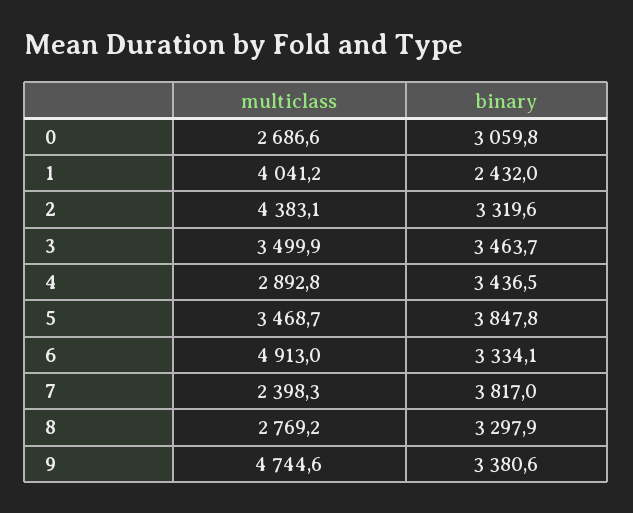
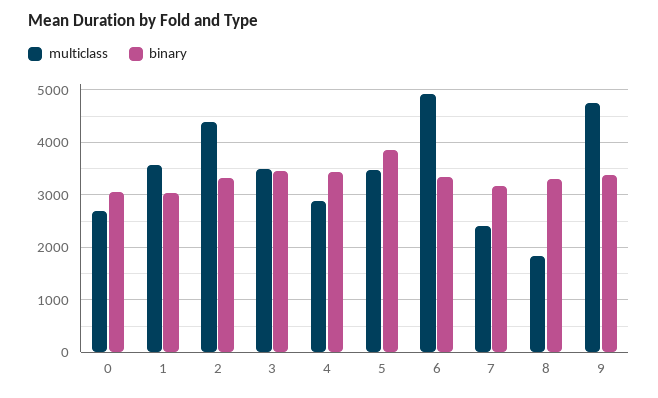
multiclass, 1: 4041.2 -> 3600
binary, 1: 2432 -> 3000
binary, 7: 3817 -> 3200
multiclass, 8: 2769.2 -> 1800

